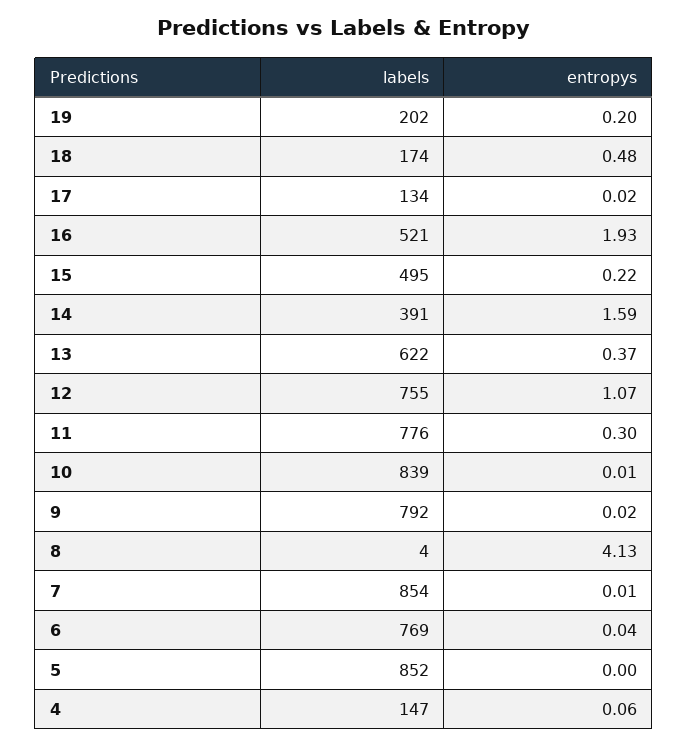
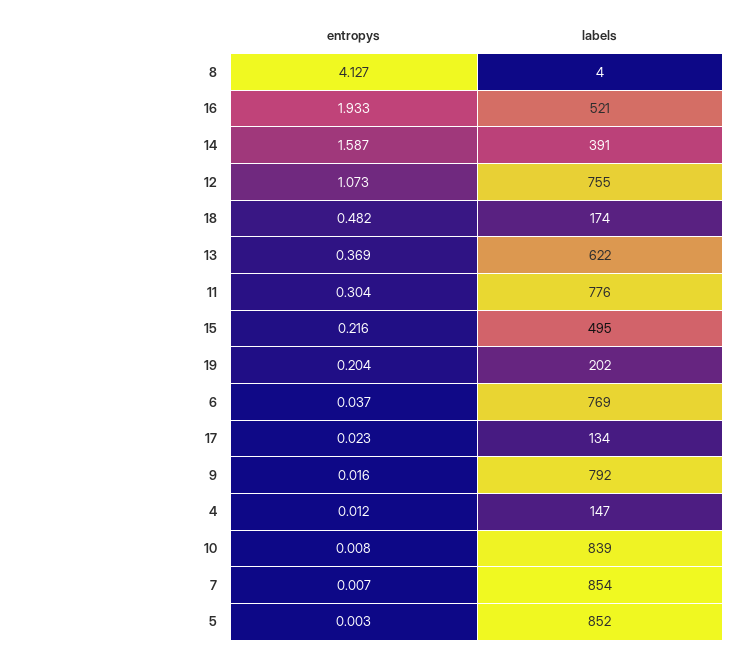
entropys, 4: 0.06 -> 0.012

